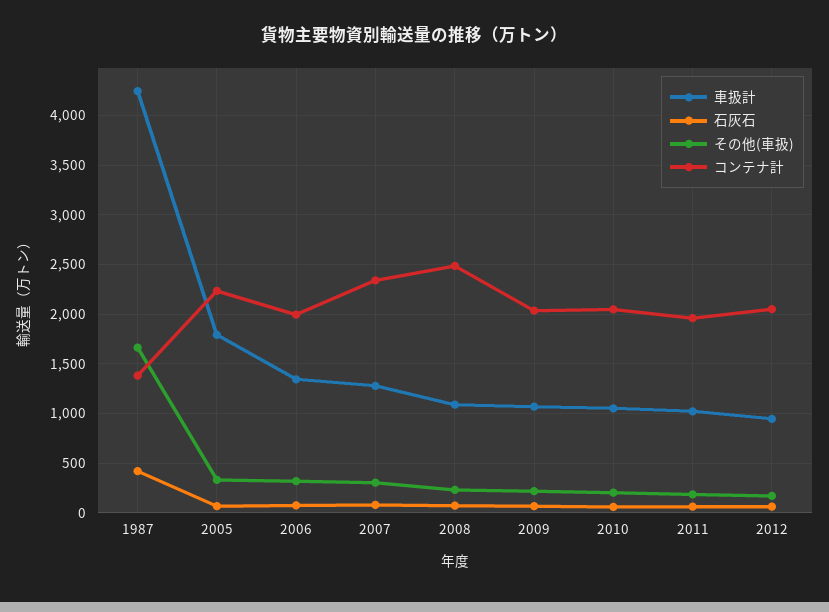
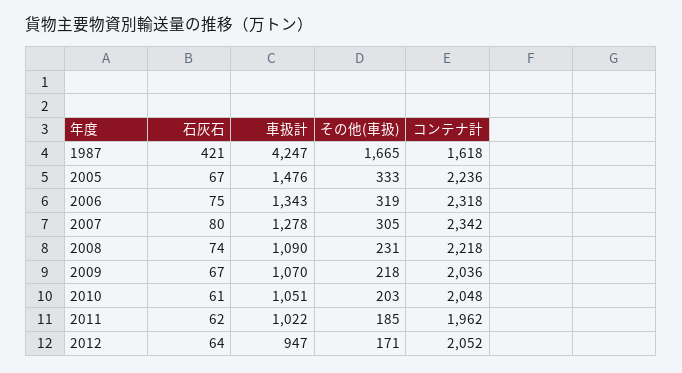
コンテナ計, 1987: 1400 -> 1618
車扱計, 2005: 1800 -> 1476
コンテナ計, 2006: 2000 -> 2318
コンテナ計, 2008: 2500 -> 2218

